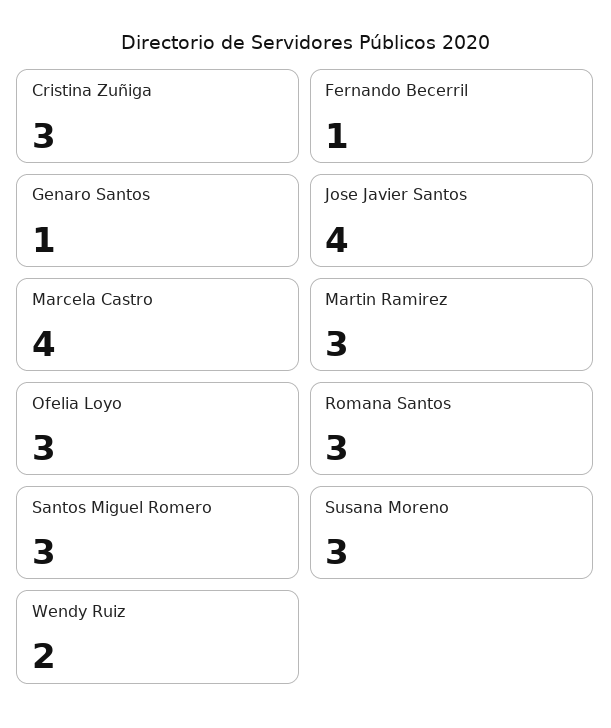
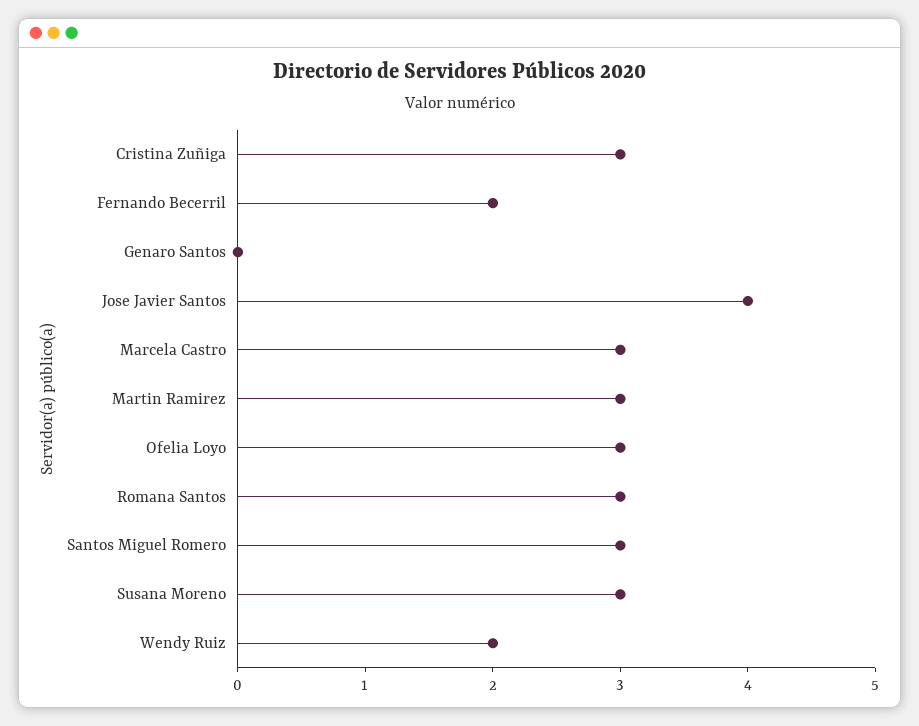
Fernando Becerril: 1 -> 2
Genaro Santos: 1 -> 0
Marcela Castro: 4 -> 3

